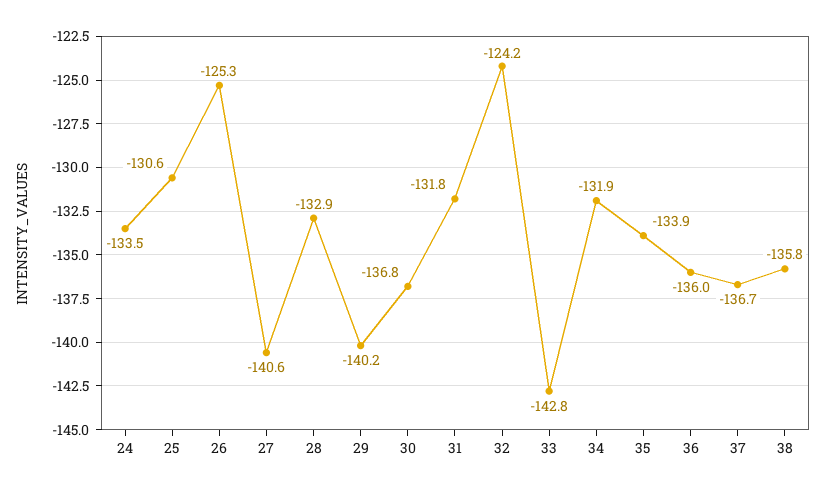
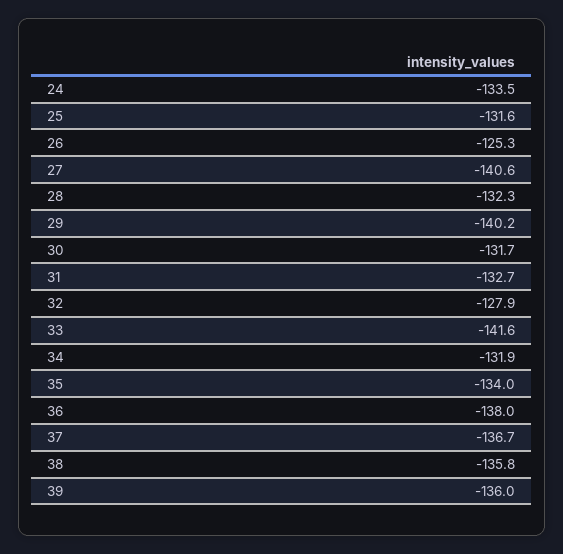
25: -130.6 -> -131.6
28: -132.9 -> -132.3
30: -136.8 -> -131.7
31: -131.8 -> -132.7
32: -124.2 -> -127.9
33: -142.8 -> -141.6
35: -133.9 -> -134
36: -136 -> -138
39: none -> -136

